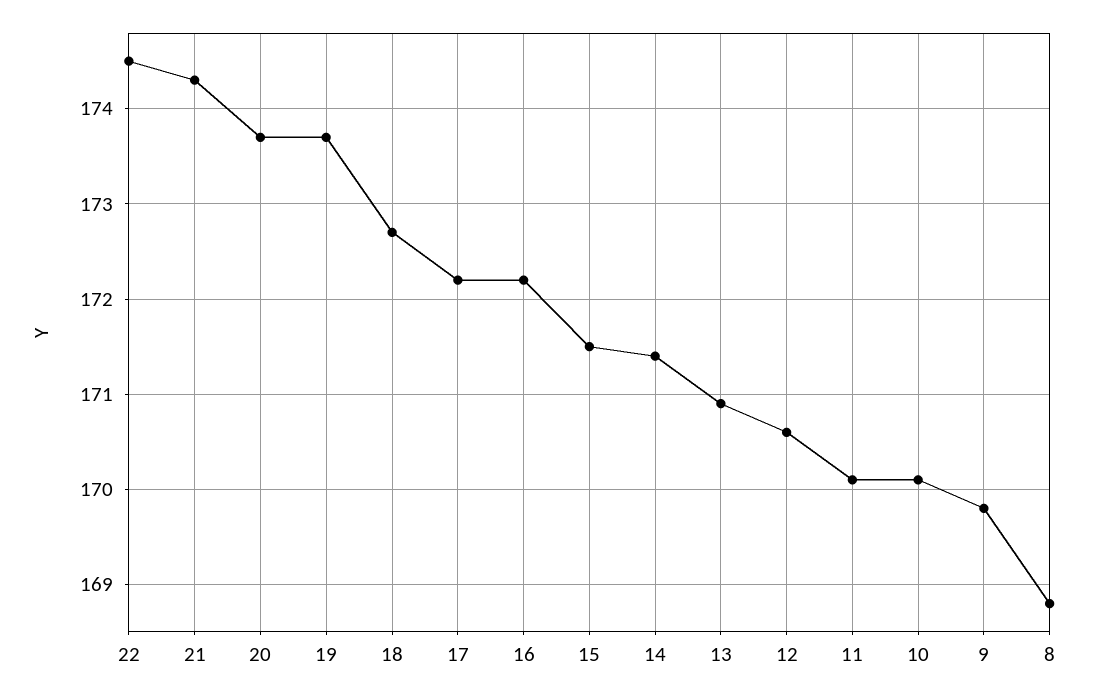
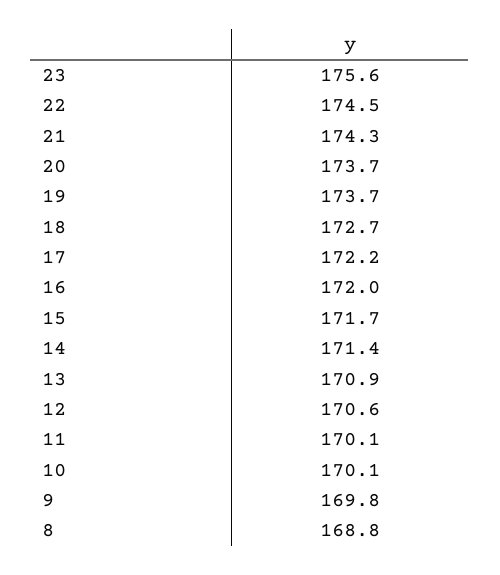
16: 172.2 -> 172
15: 171.5 -> 171.7
23: none -> 175.6

